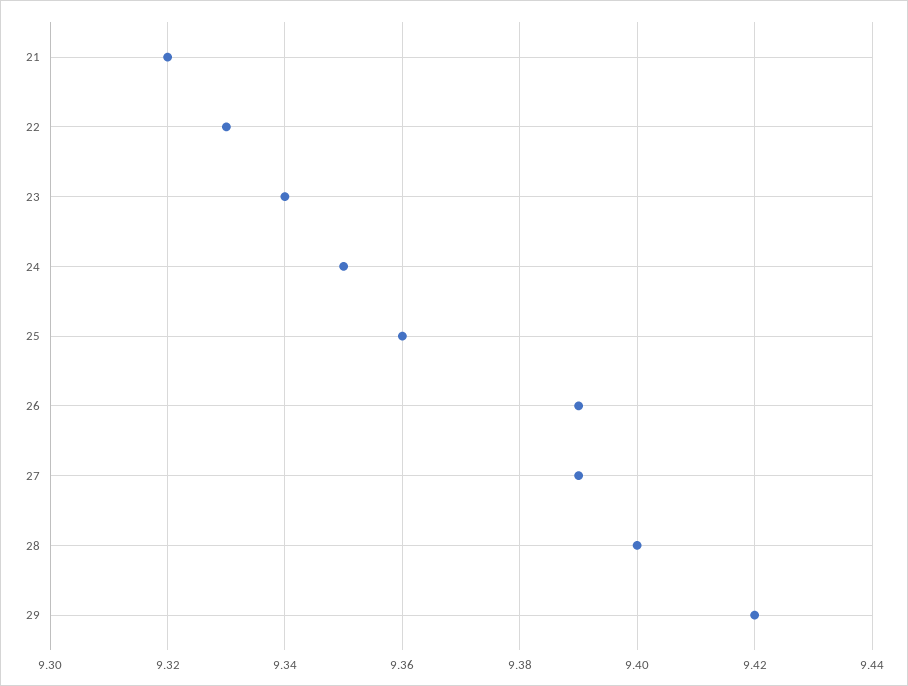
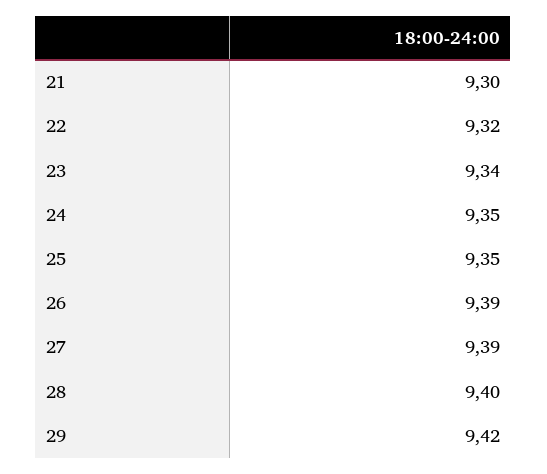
21: 9.32 -> 9.3
22: 9.33 -> 9.32
25: 9.36 -> 9.35

